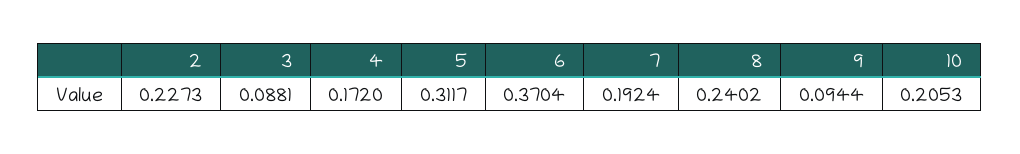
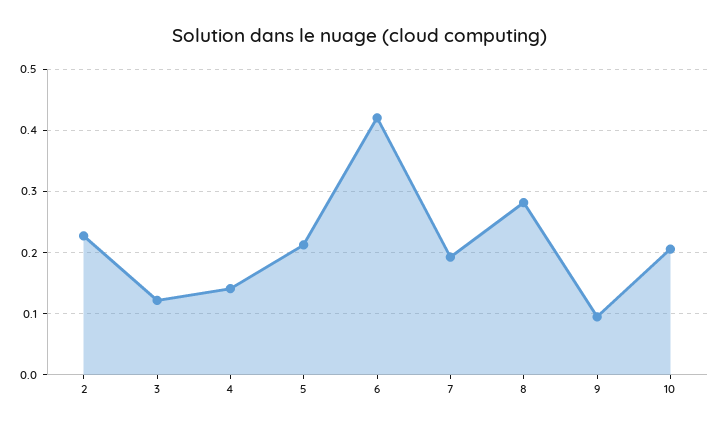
3: 0.0881 -> 0.12
4: 0.172 -> 0.14
5: 0.3117 -> 0.21
6: 0.3704 -> 0.42
8: 0.2402 -> 0.28

